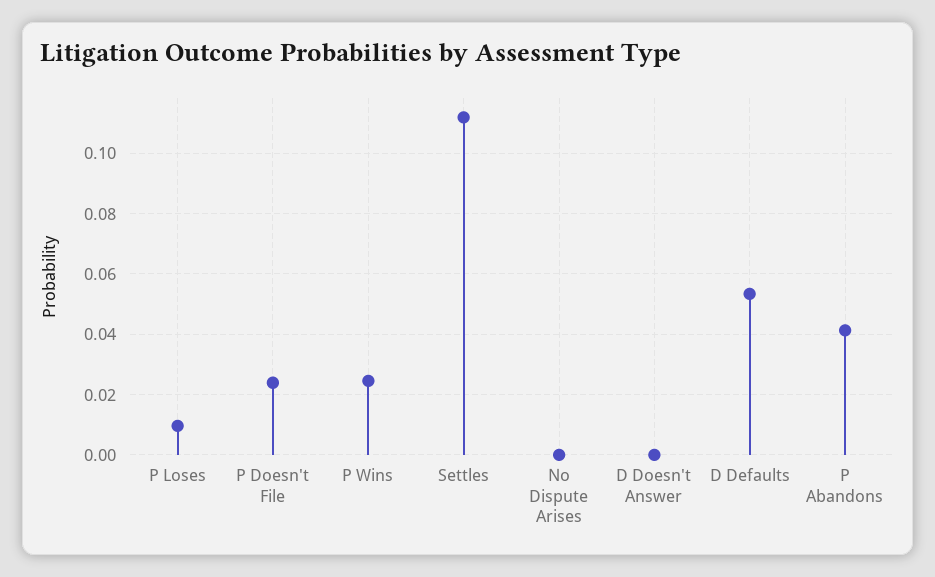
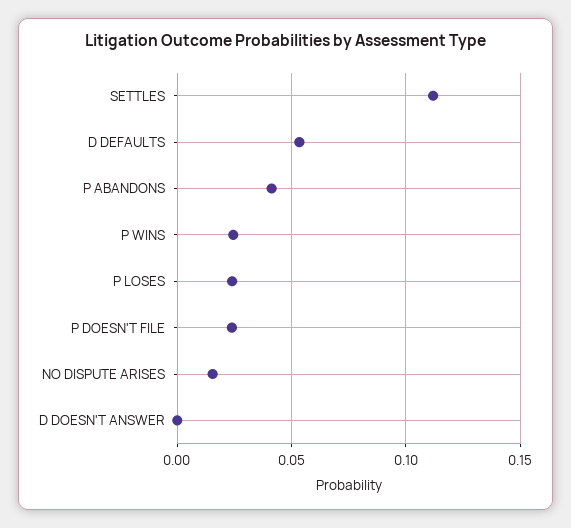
P Loses: 0.01 -> 0.025
No Dispute Arises: 0 -> 0.015

